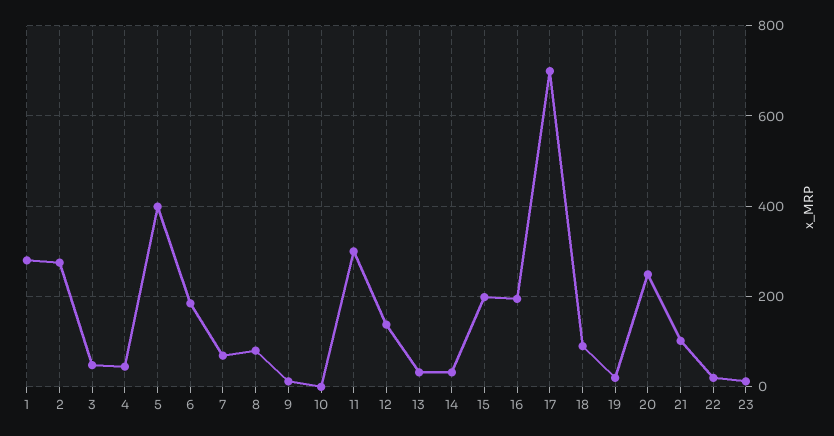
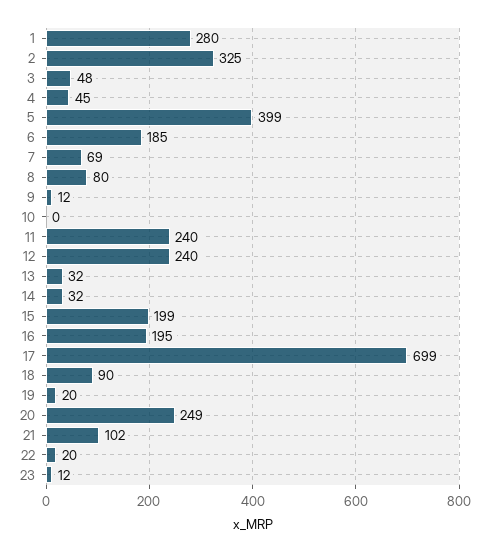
2: 280 -> 325
11: 300 -> 240
12: 140 -> 240

